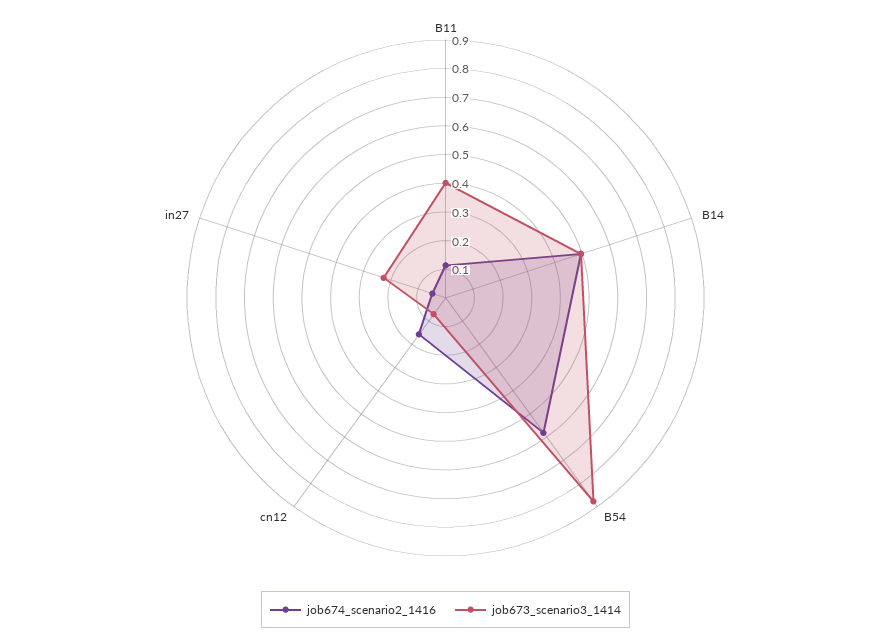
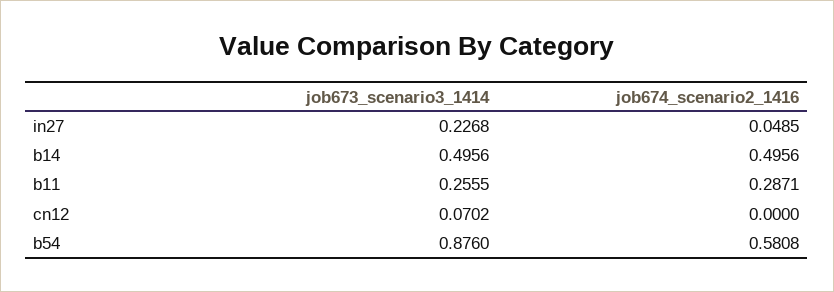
job674_scenario2_1416, B11: 0.1 -> 0.2871
job673_scenario3_1414, B11: 0.4 -> 0.2555
job674_scenario2_1416, cn12: 0.15 -> 0

